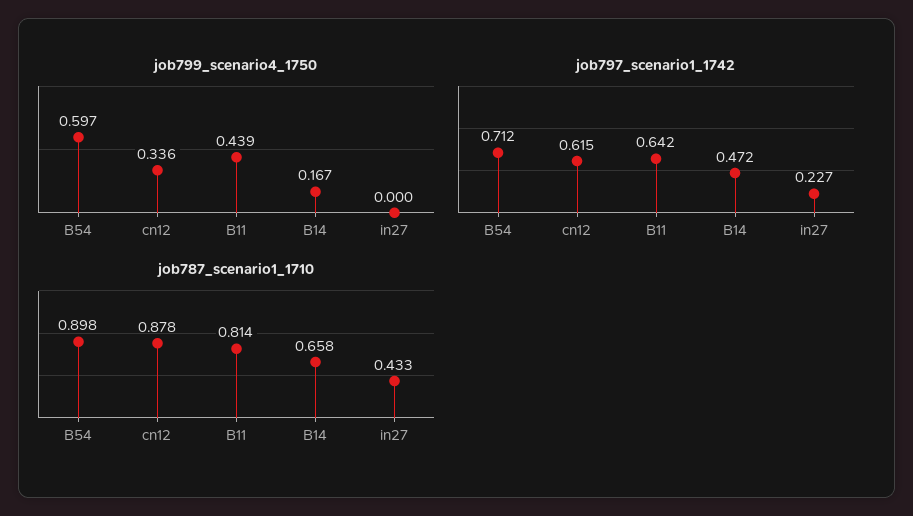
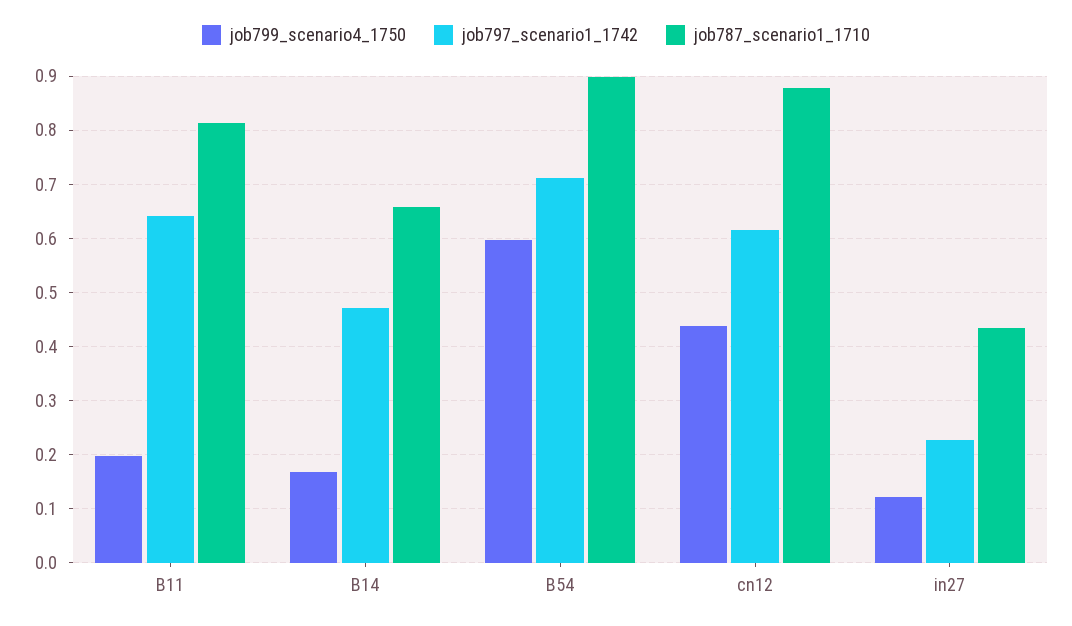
job799_scenario4_1750, cn12: 0.336 -> 0.44
job799_scenario4_1750, B11: 0.439 -> 0.2
job799_scenario4_1750, in27: 0 -> 0.12

